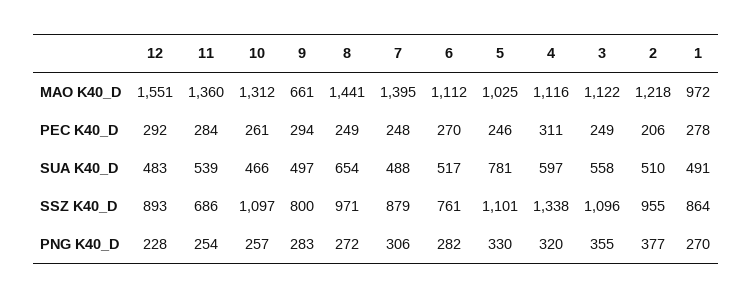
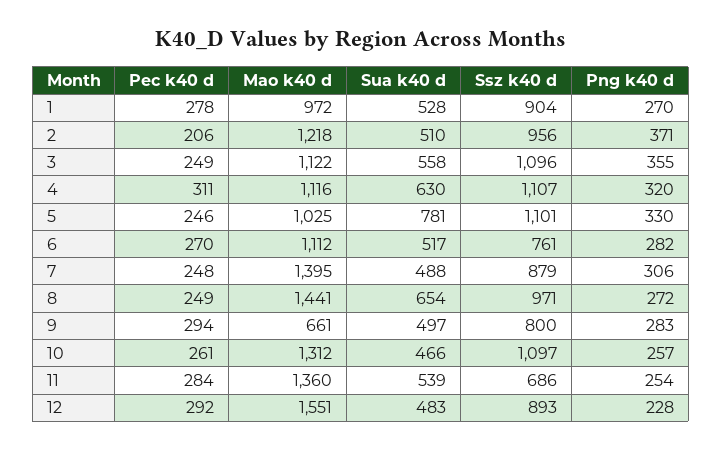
4, SUA K40_D: 597 -> 630
1, SUA K40_D: 491 -> 528
4, SSZ K40_D: 1338 -> 1107
2, SSZ K40_D: 955 -> 956
1, SSZ K40_D: 864 -> 904
2, PNG K40_D: 377 -> 371

